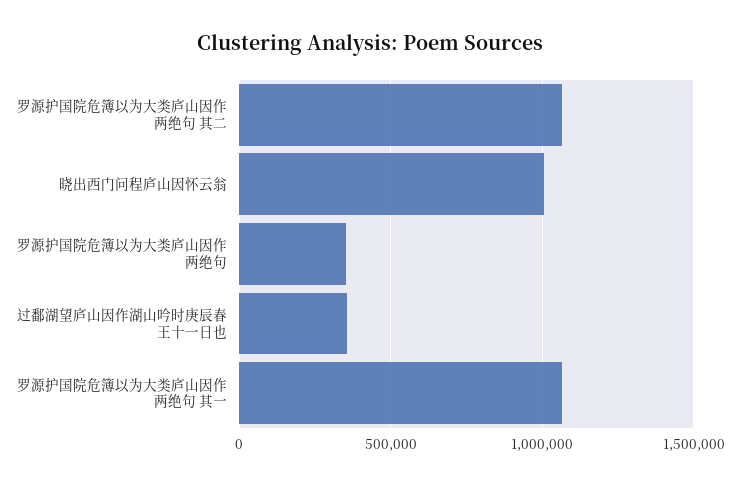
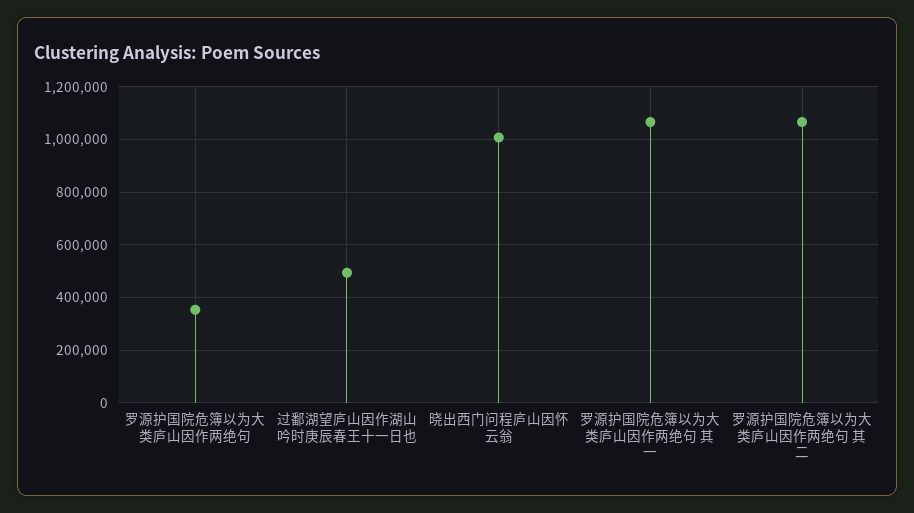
过鄱湖望庐山因作湖山吟时庚辰春王十一日也: 350000 -> 500000

